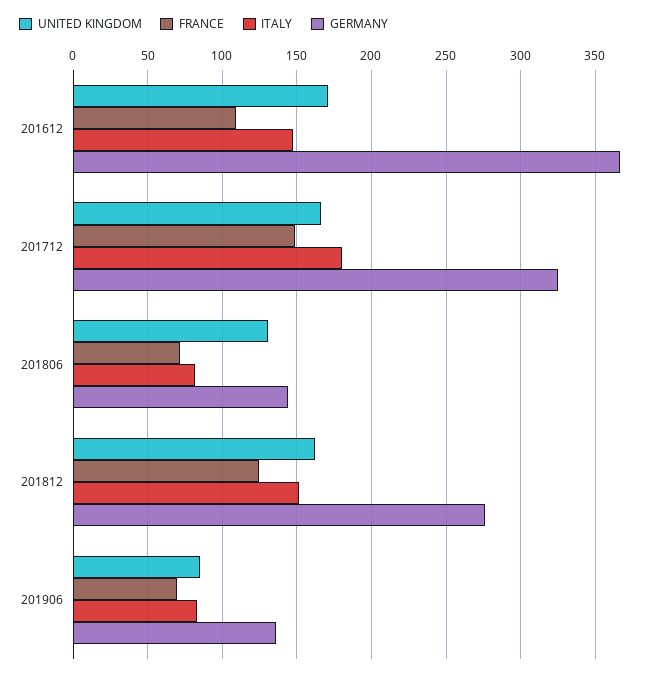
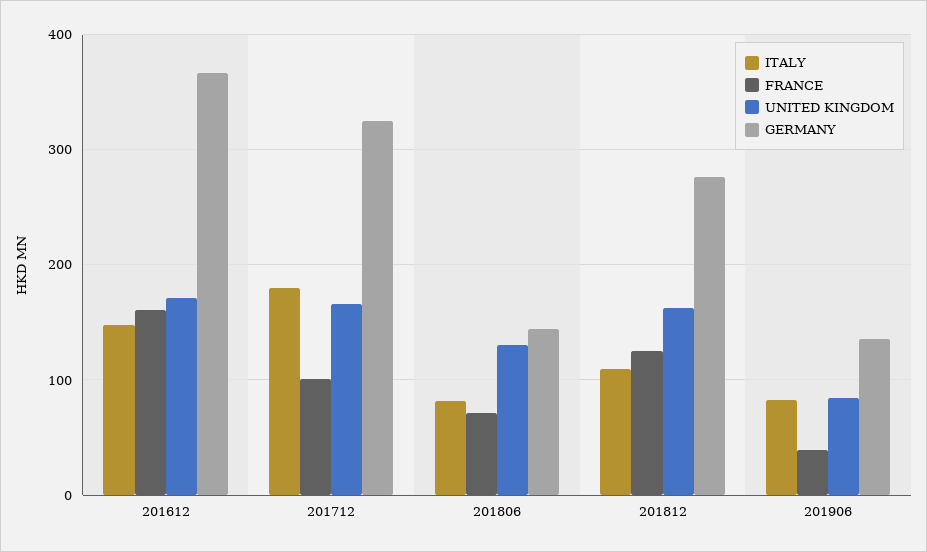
FRANCE, 201612: 110 -> 160
FRANCE, 201712: 150 -> 100
ITALY, 201812: 150 -> 110
FRANCE, 201906: 70 -> 40

